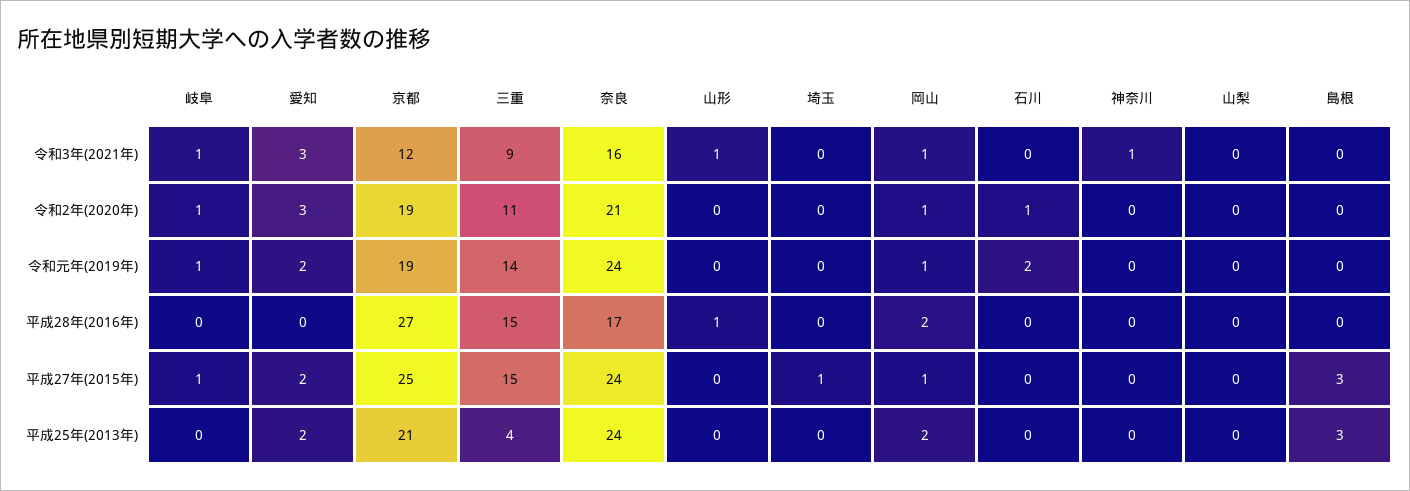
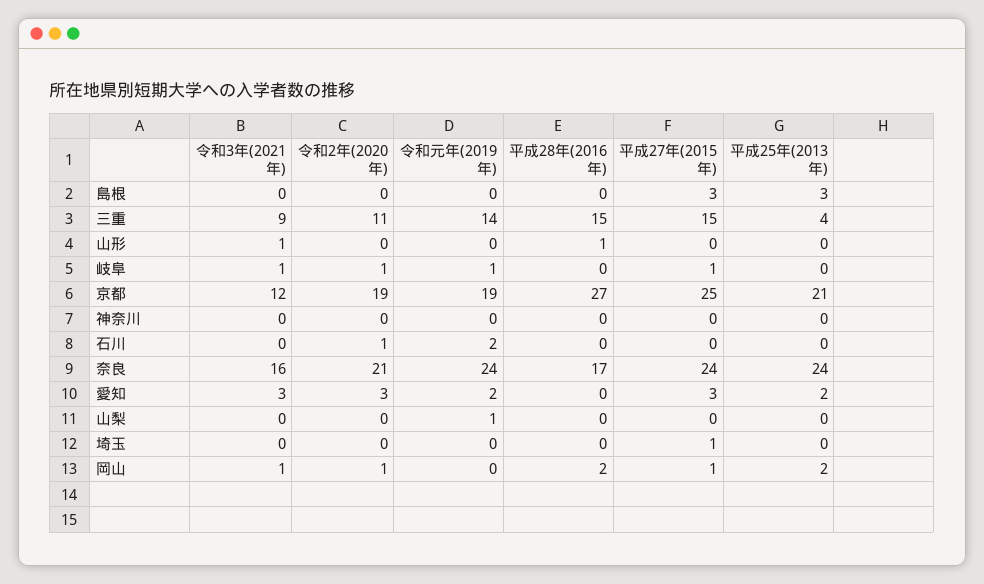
神奈川, 令和3年(2021年): 1 -> 0
岡山, 令和元年(2019年): 1 -> 0
山梨, 令和元年(2019年): 0 -> 1
愛知, 平成27年(2015年): 2 -> 3

